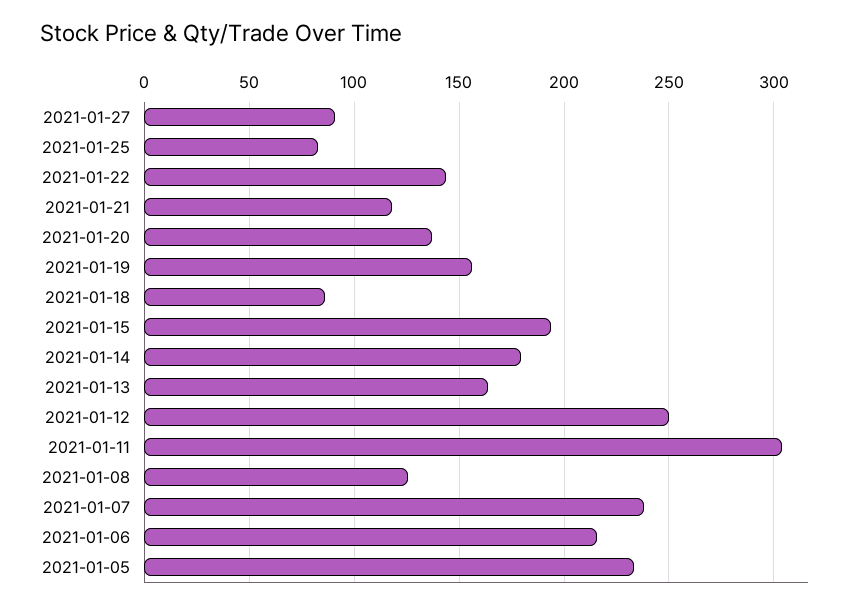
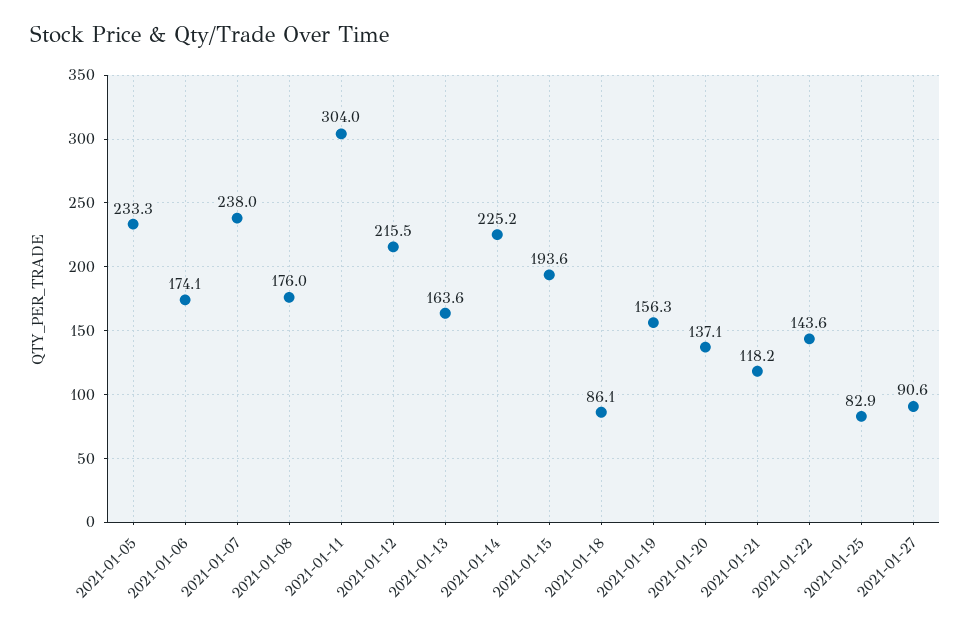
2021-01-14: 180 -> 225.2
2021-01-12: 250 -> 215.5
2021-01-08: 125 -> 176
2021-01-06: 215 -> 174.1

